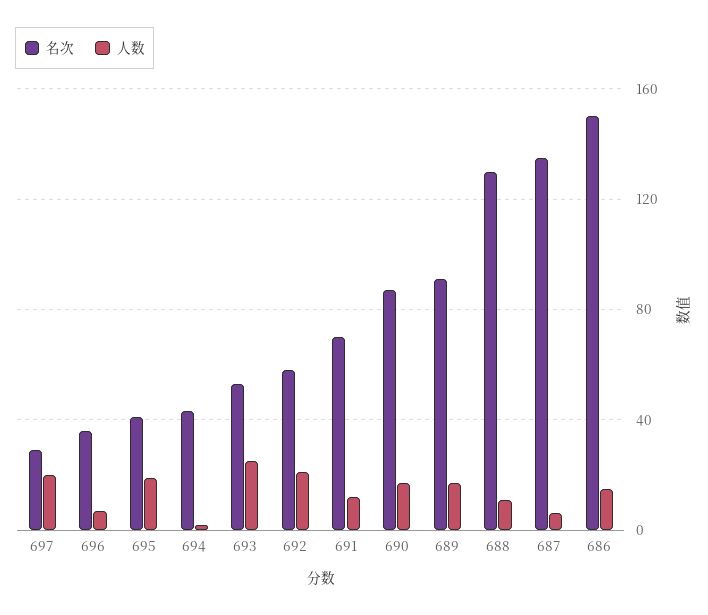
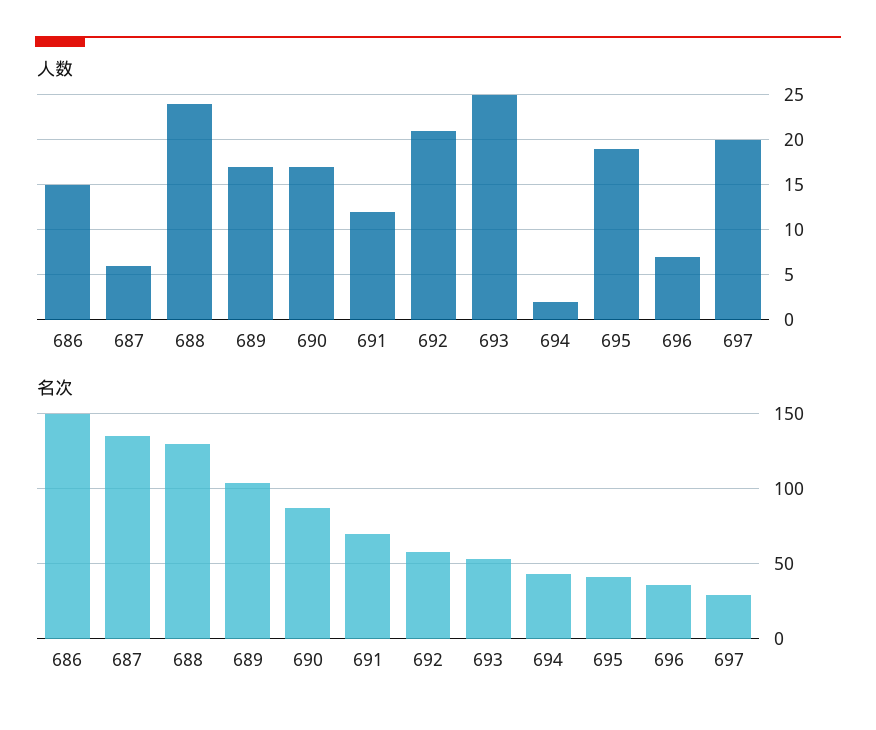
名次, 689: 90 -> 105
人数, 688: 10 -> 24

